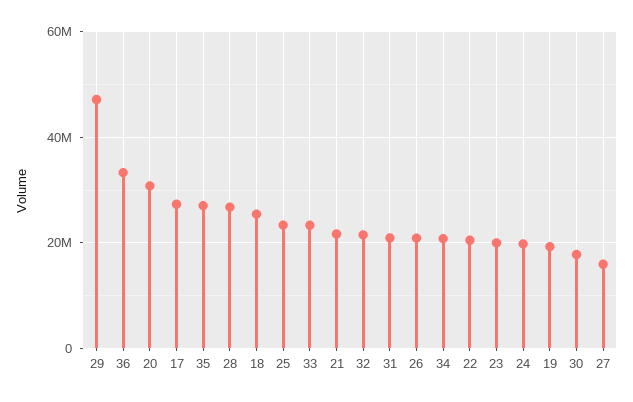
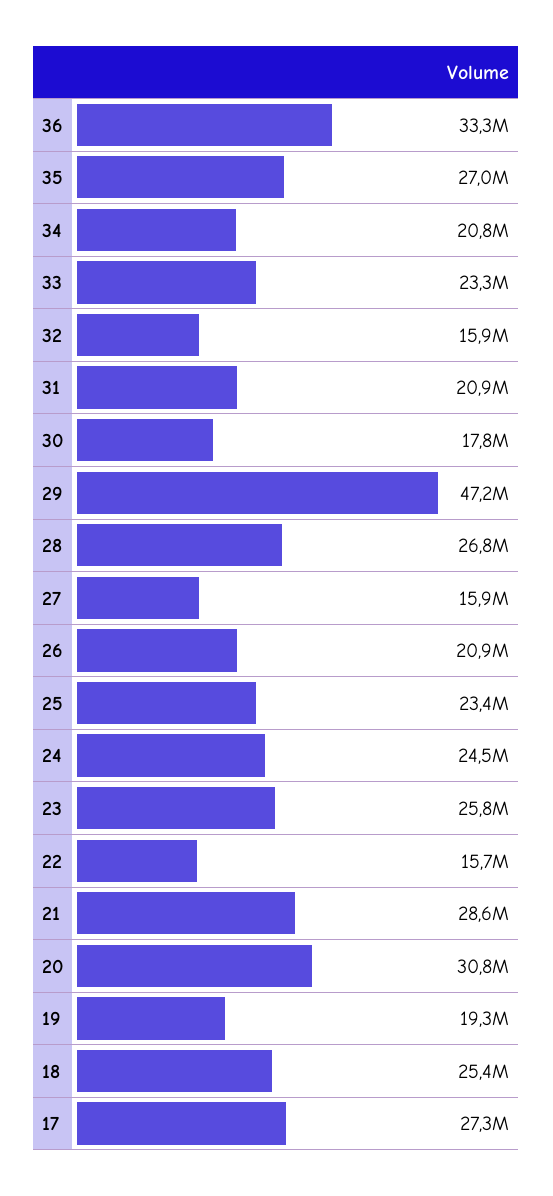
21: 22000000 -> 28600000
32: 22000000 -> 15900000
22: 20000000 -> 15700000
23: 20000000 -> 25800000
24: 20000000 -> 24500000

